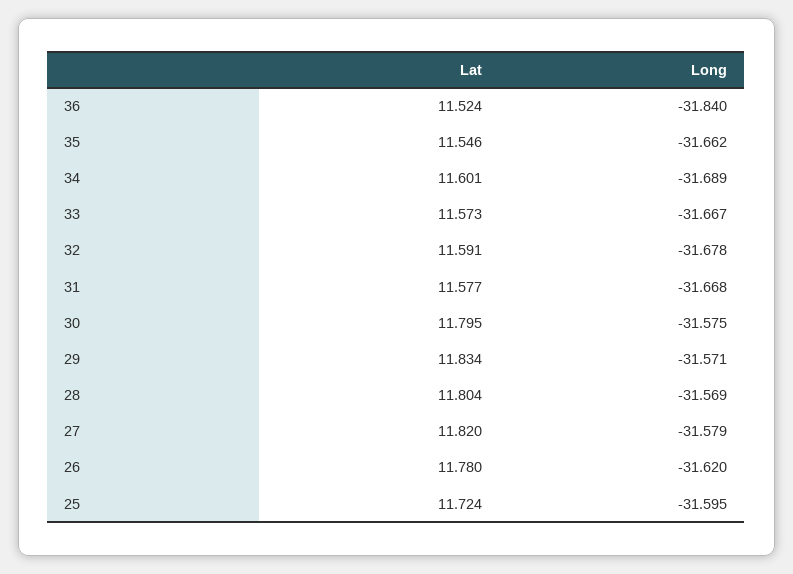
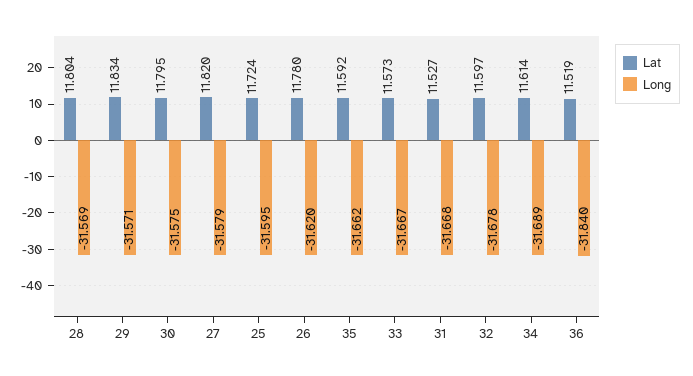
Lat, 36: 11.524 -> 11.519
Lat, 35: 11.546 -> 11.592
Lat, 34: 11.601 -> 11.614
Lat, 32: 11.591 -> 11.597
Lat, 31: 11.577 -> 11.527

